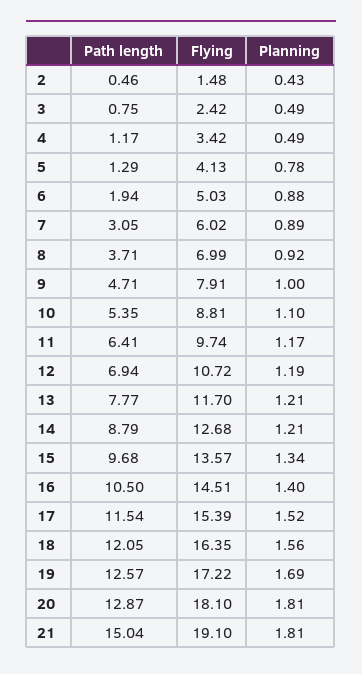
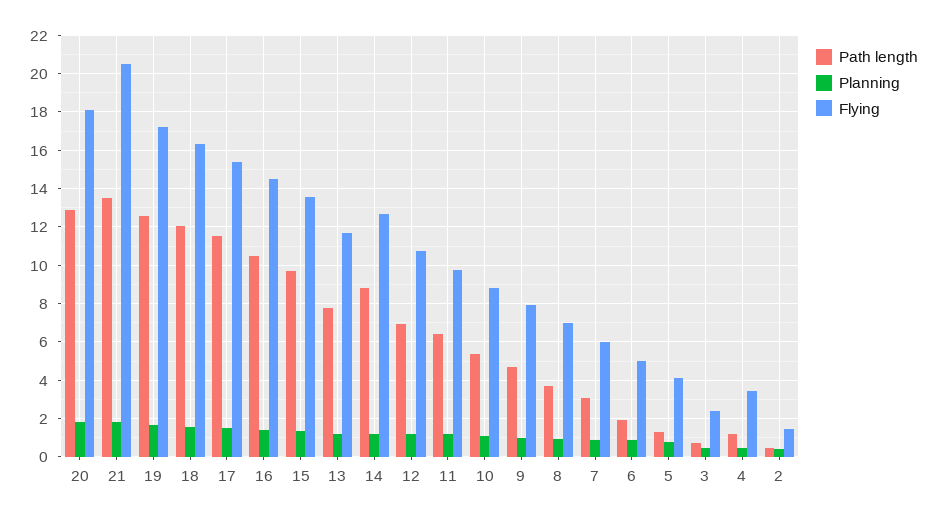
Path length, 21: 15.04 -> 13.5
Flying, 21: 19.1 -> 20.5

